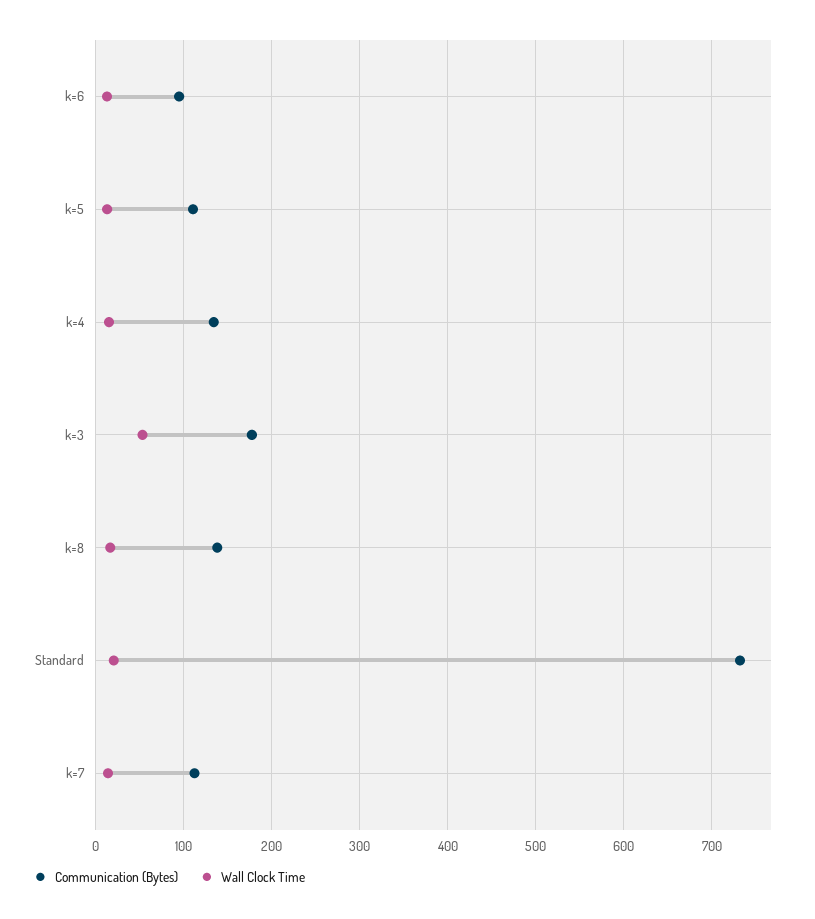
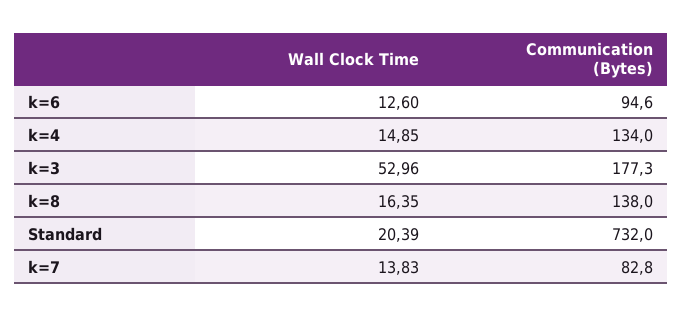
Communication (Bytes), k=5: 110 -> none
Wall Clock Time, k=5: 10 -> none
Communication (Bytes), k=7: 110 -> 82.8

